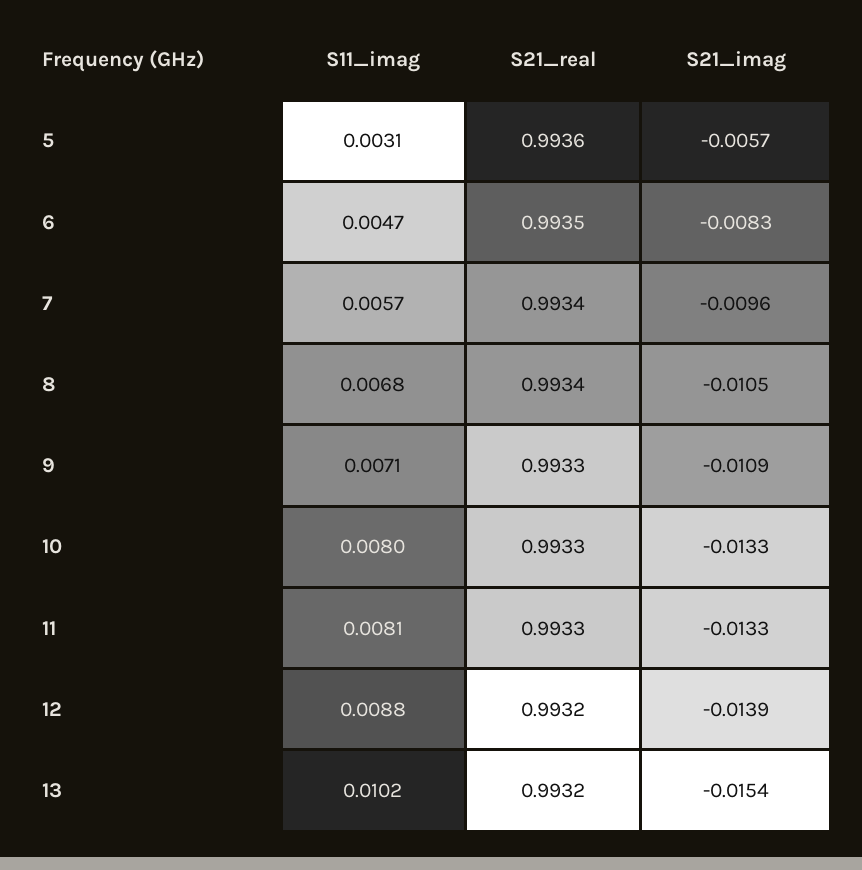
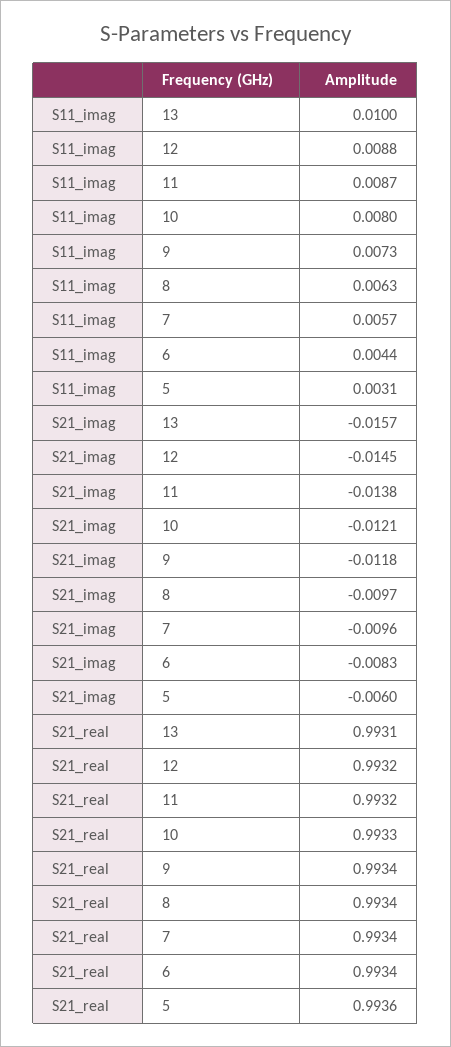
S21_imag, 5: -0.0057 -> -0.006
S11_imag, 6: 0.0047 -> 0.0044
S21_real, 6: 0.9935 -> 0.9934
S11_imag, 8: 0.0068 -> 0.0063
S21_imag, 8: -0.0105 -> -0.0097
S11_imag, 9: 0.0071 -> 0.0073
S21_real, 9: 0.9933 -> 0.9934
S21_imag, 9: -0.0109 -> -0.0118
S21_imag, 10: -0.0133 -> -0.0121
S11_imag, 11: 0.0081 -> 0.0087
S21_real, 11: 0.9933 -> 0.9932
S21_imag, 11: -0.0133 -> -0.0138
S21_imag, 12: -0.0139 -> -0.0145
S11_imag, 13: 0.0102 -> 0.01
S21_real, 13: 0.9932 -> 0.9931
S21_imag, 13: -0.0154 -> -0.0157

